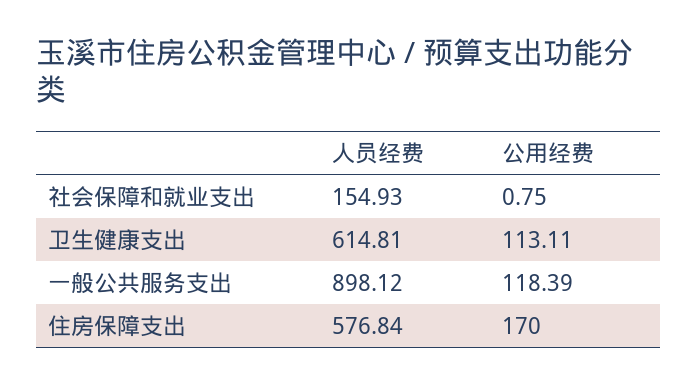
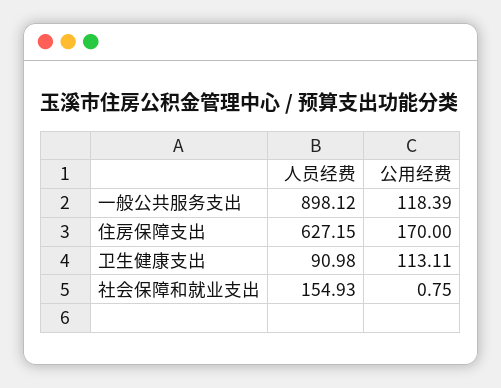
人员经费, 卫生健康支出: 614.81 -> 90.98
人员经费, 住房保障支出: 576.84 -> 627.15

